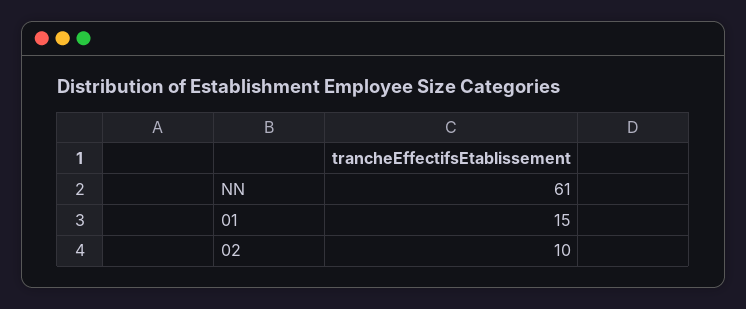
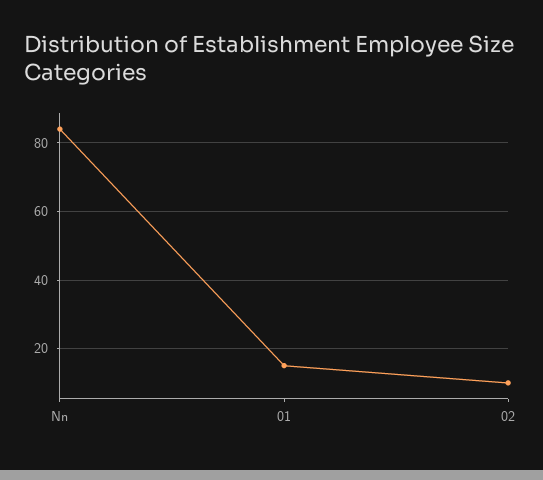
NN: 61 -> 85

